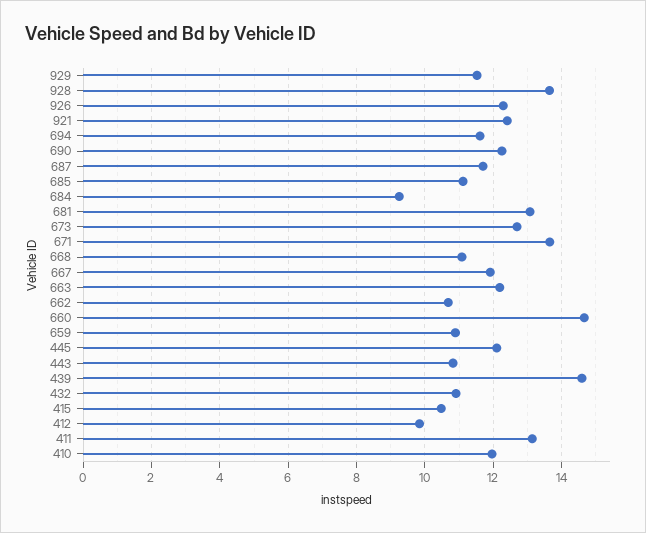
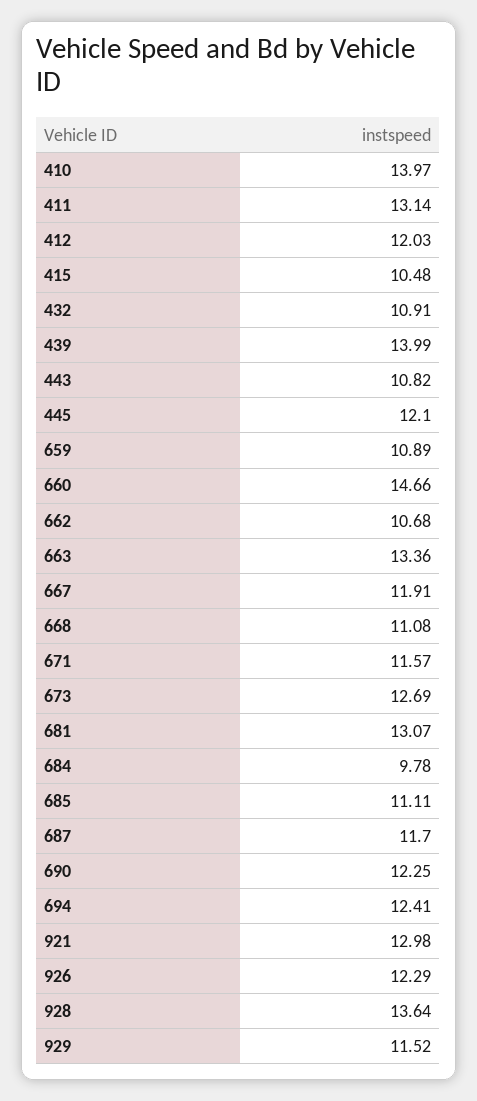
921: 12.4 -> 12.98
694: 11.6 -> 12.41
684: 9.2 -> 9.78
671: 13.6 -> 11.57
663: 12.2 -> 13.36
439: 14.6 -> 13.99
412: 9.8 -> 12.03
410: 12 -> 13.97

